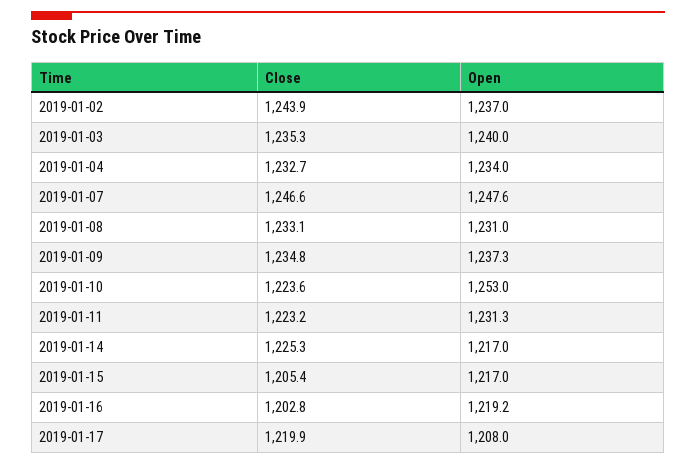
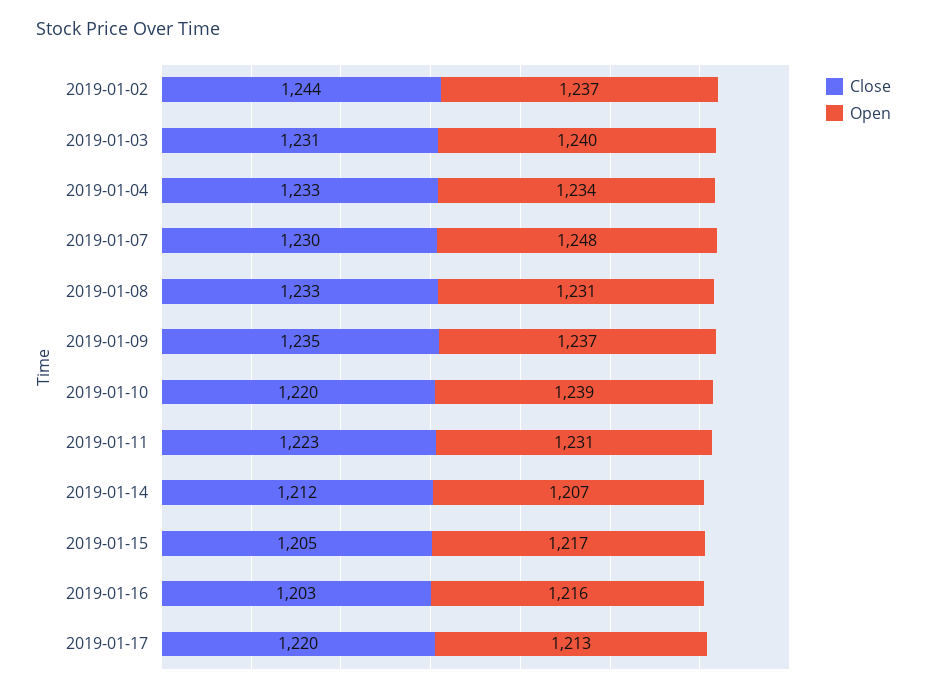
Close, 2019-01-03: 1235.3 -> 1231
Close, 2019-01-07: 1246.6 -> 1230
Close, 2019-01-10: 1223.6 -> 1220
Open, 2019-01-10: 1253 -> 1239
Close, 2019-01-14: 1225.3 -> 1212
Open, 2019-01-14: 1217 -> 1207
Open, 2019-01-16: 1219.2 -> 1216
Open, 2019-01-17: 1208 -> 1213

